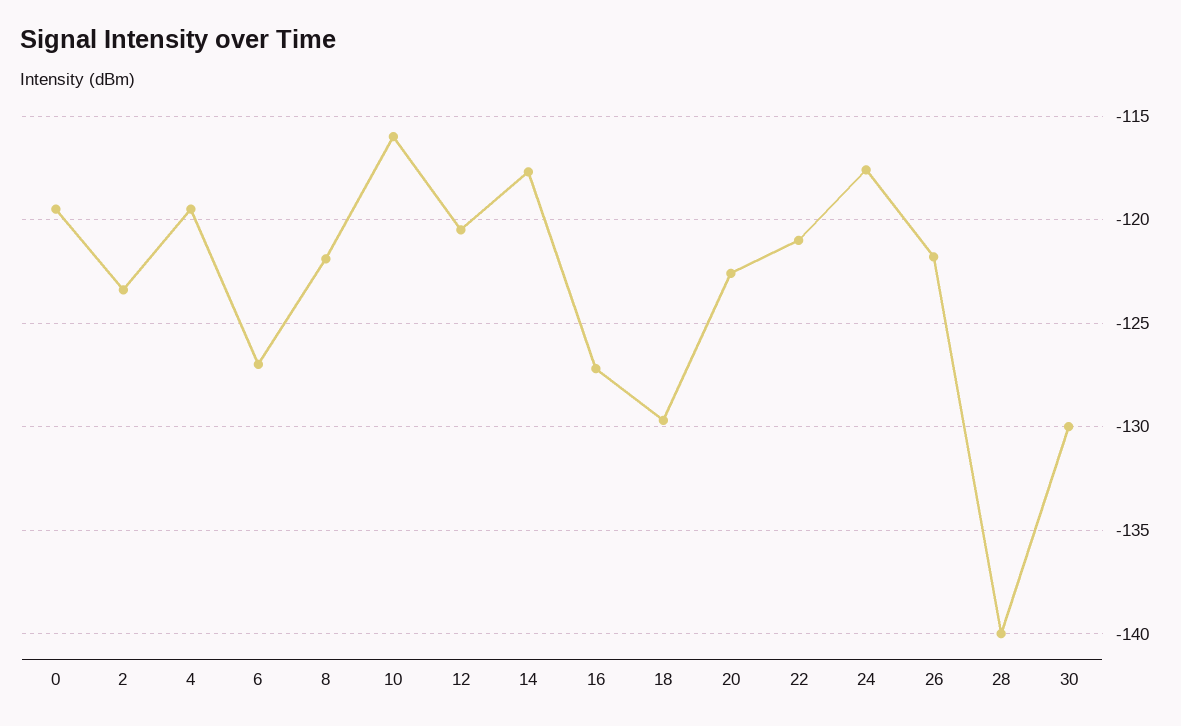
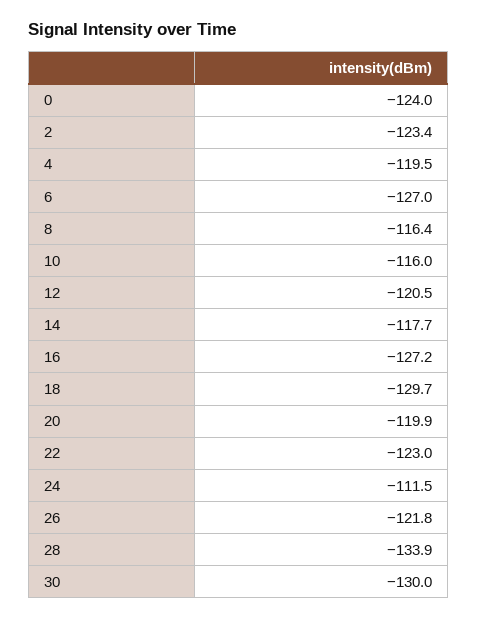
0: -119.5 -> -124
8: -122 -> -116.4
20: -122.5 -> -119.9
22: -121 -> -123
24: -117.5 -> -111.5
28: -140 -> -133.9

